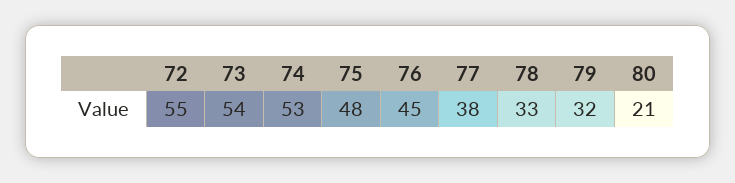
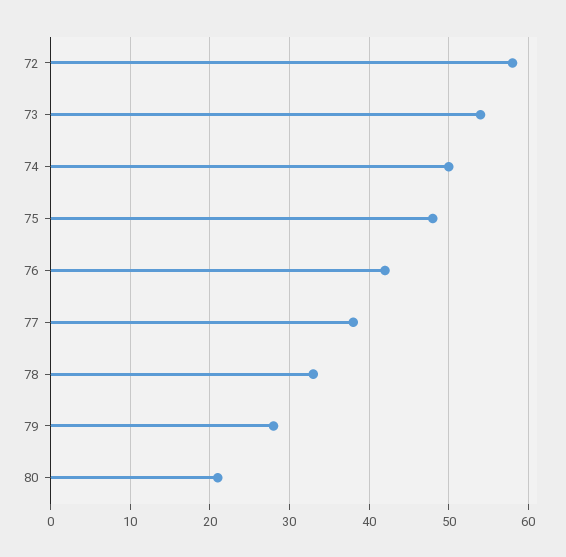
72: 55 -> 58
74: 53 -> 50
76: 45 -> 42
79: 32 -> 28

